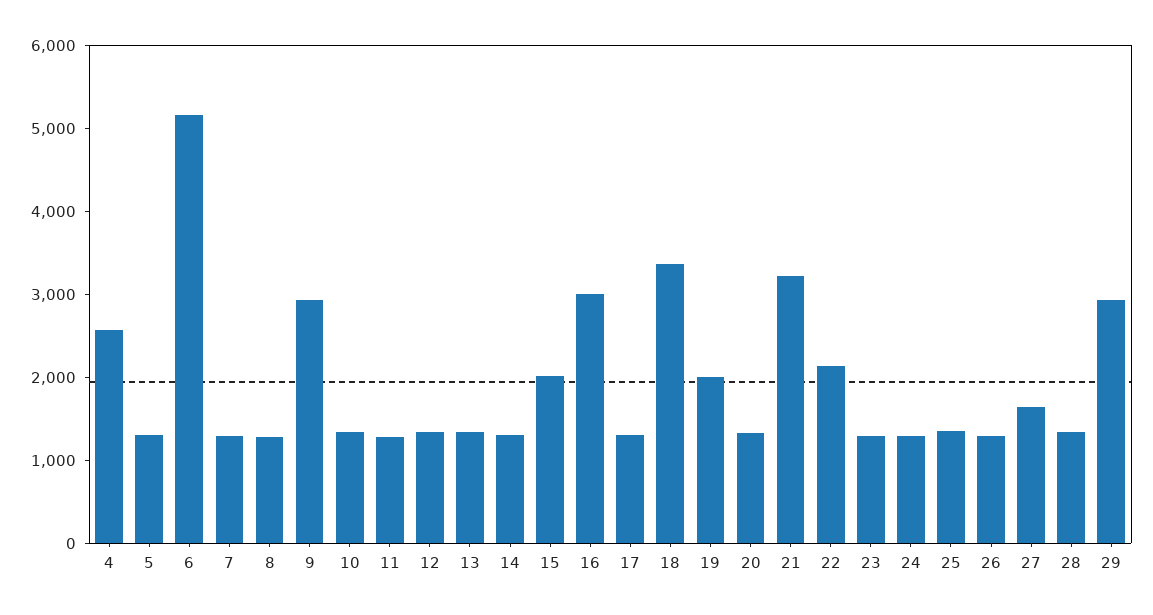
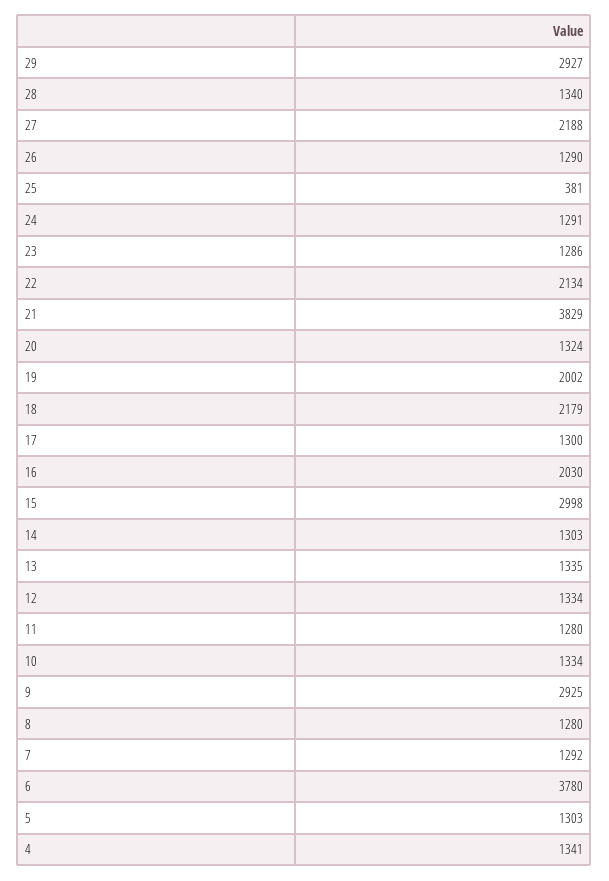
4: 2600 -> 1341
6: 5200 -> 3780
15: 2000 -> 2998
16: 3000 -> 2030
18: 3400 -> 2179
21: 3200 -> 3829
25: 1400 -> 381
27: 1600 -> 2188

